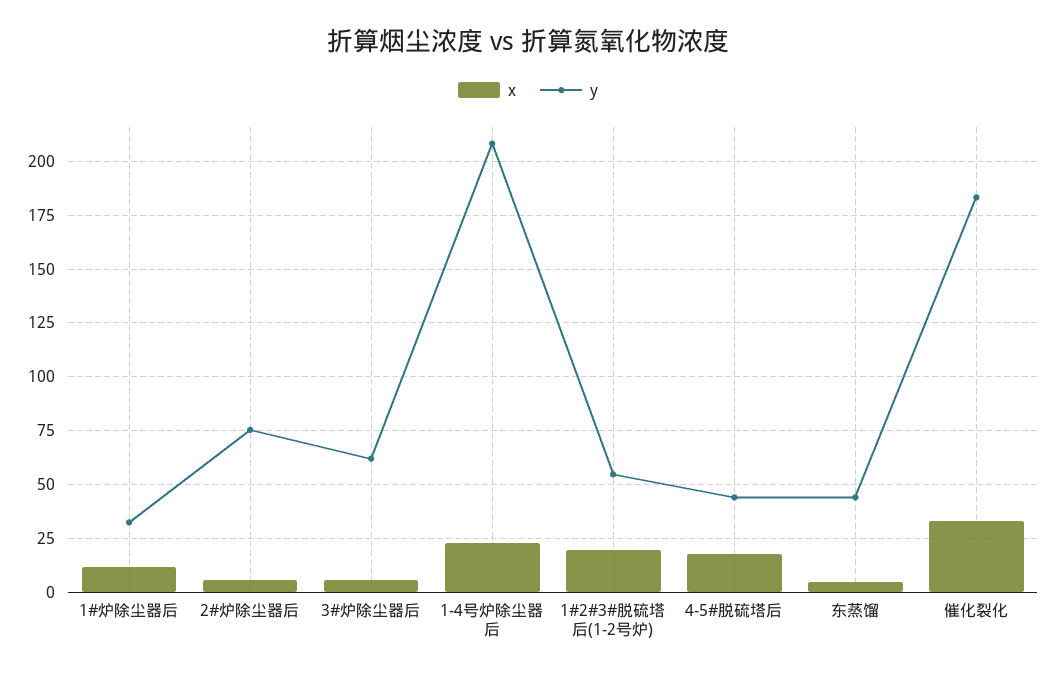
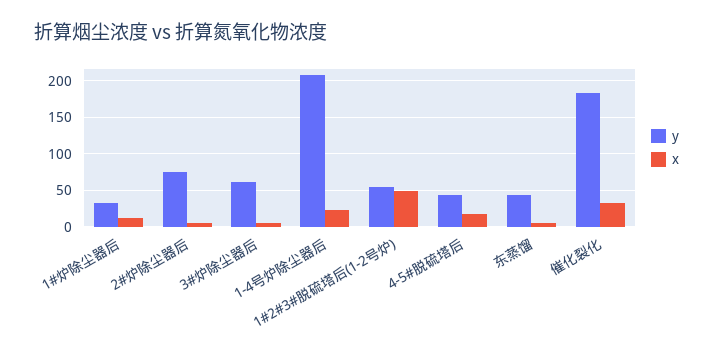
x, 1#2#3#脱硫塔后(1-2号炉): 20 -> 50

